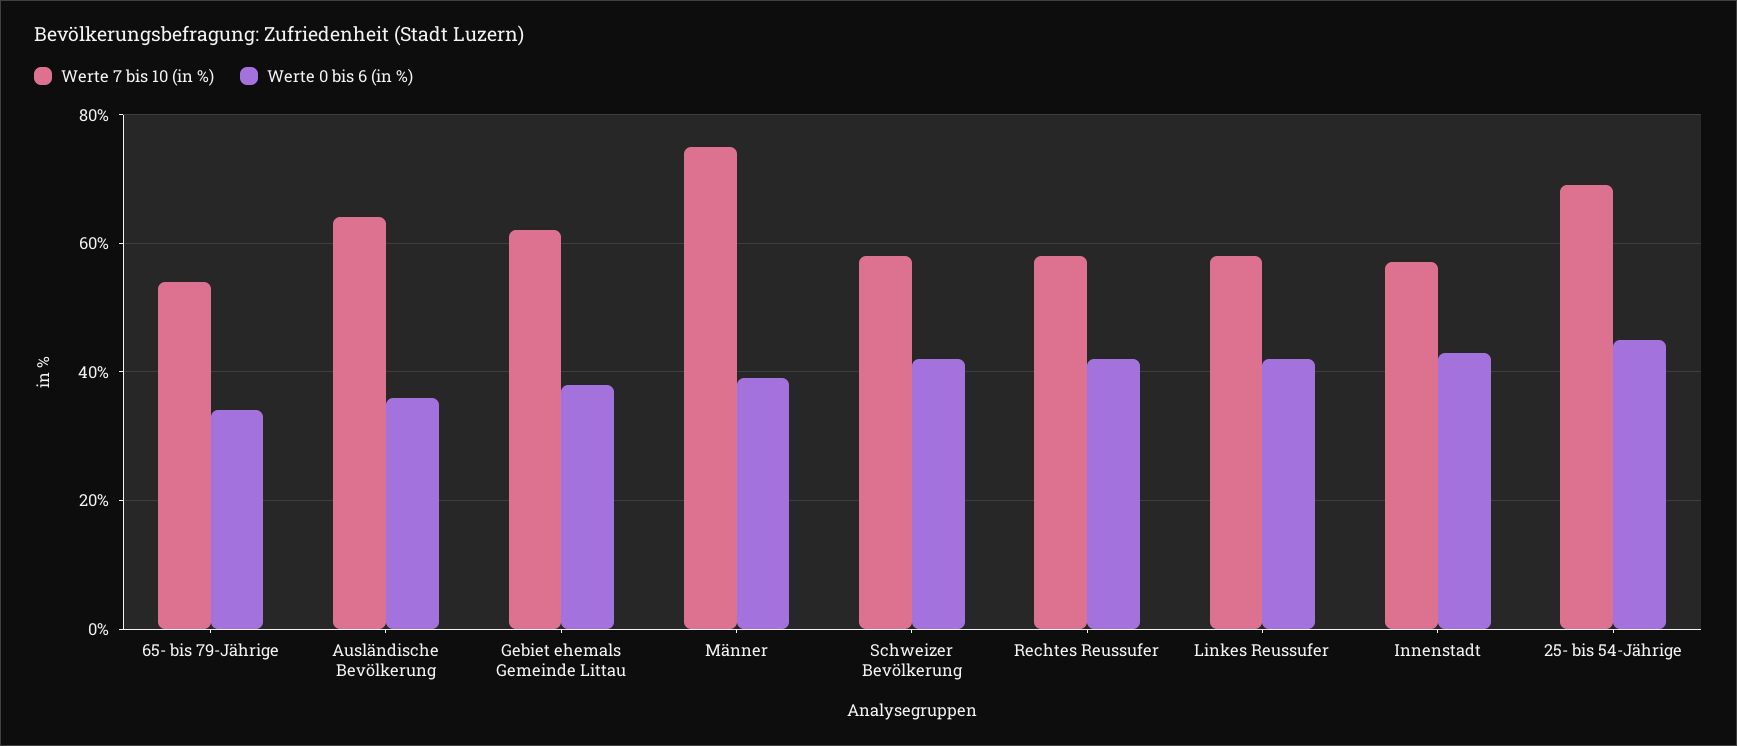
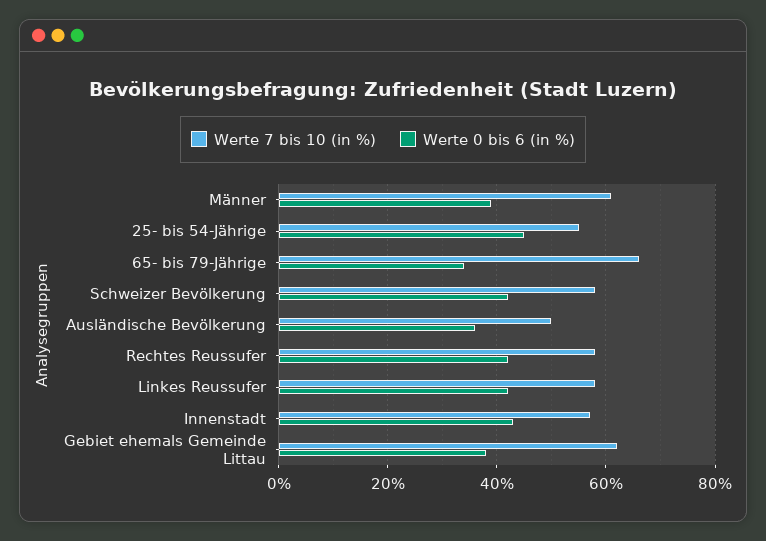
Werte 7 bis 10 (in %), 65- bis 79-Jährige: 55 -> 65
Werte 7 bis 10 (in %), Ausländische Bevölkerung: 65 -> 50
Werte 7 bis 10 (in %), Männer: 75 -> 60
Werte 7 bis 10 (in %), 25- bis 54-Jährige: 70 -> 55

